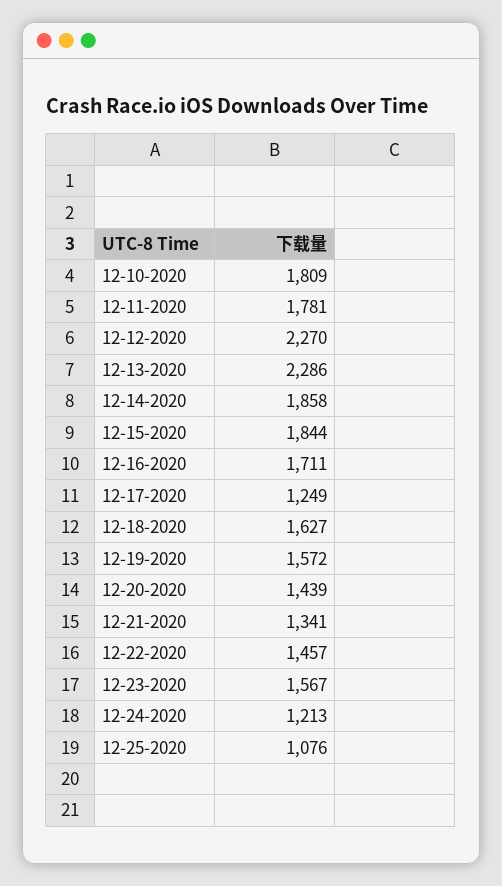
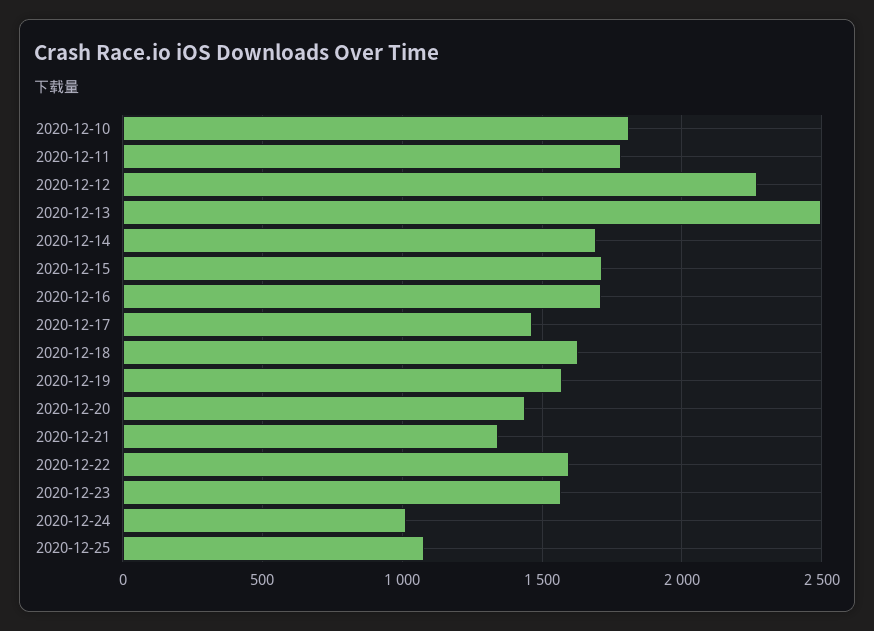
12-13-2020: 2286 -> 2500
12-14-2020: 1858 -> 1700
12-15-2020: 1844 -> 1700
12-17-2020: 1249 -> 1450
12-22-2020: 1457 -> 1600
12-24-2020: 1213 -> 1000

